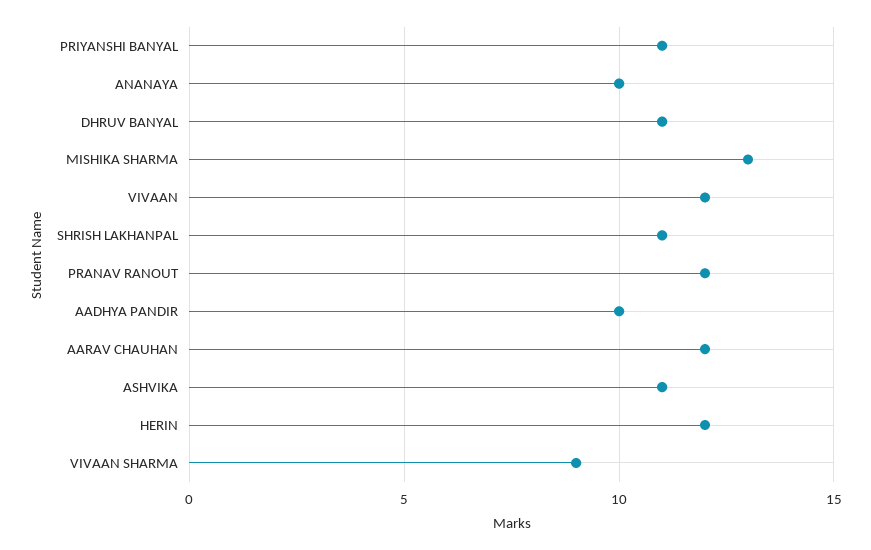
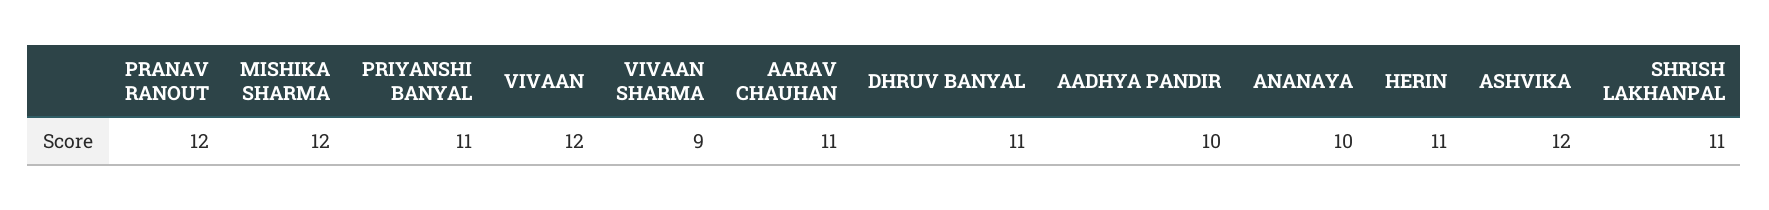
MISHIKA SHARMA: 13 -> 12
AARAV CHAUHAN: 12 -> 11
ASHVIKA: 11 -> 12
HERIN: 12 -> 11

